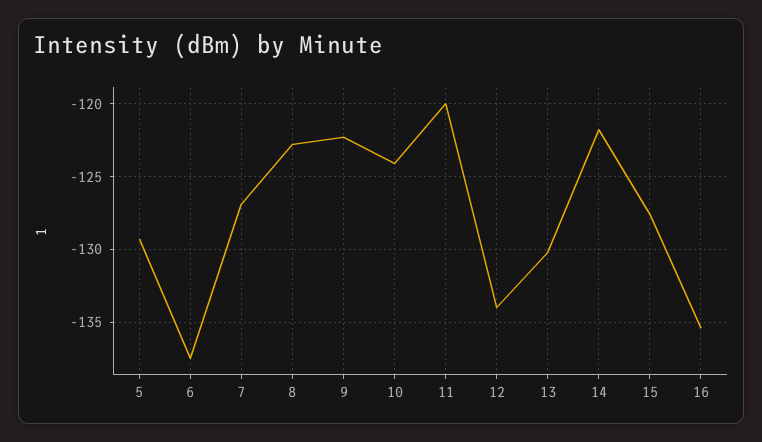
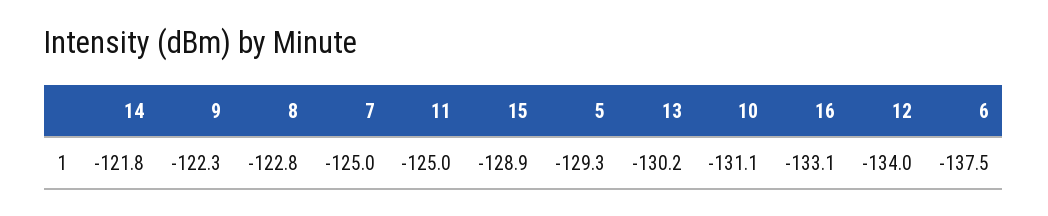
7: -127 -> -125
10: -124 -> -131.1
11: -120 -> -125
15: -127.5 -> -128.9
16: -135.5 -> -133.1

